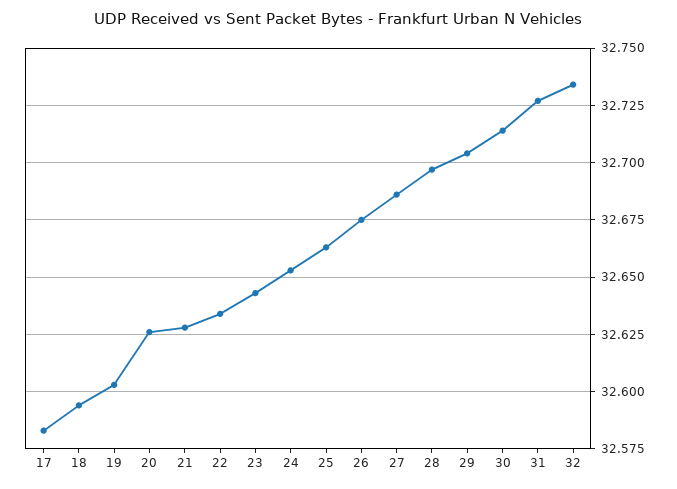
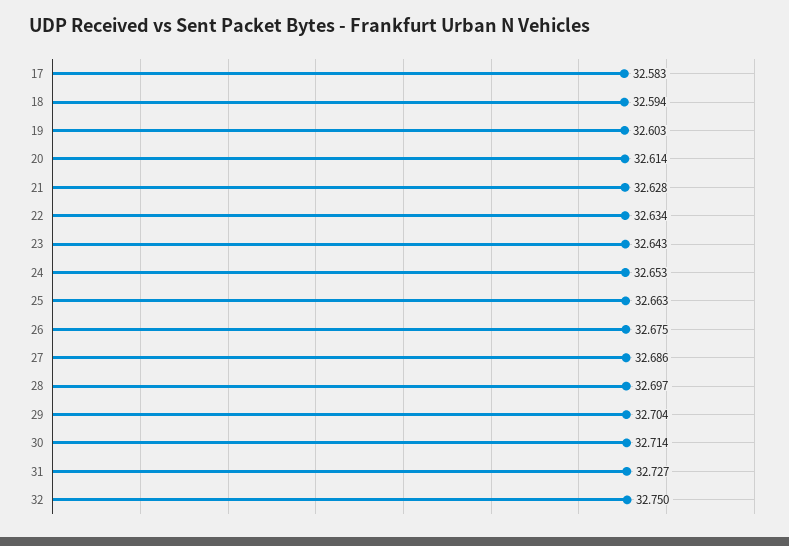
20: 32.625 -> 32.614
32: 32.735 -> 32.75

